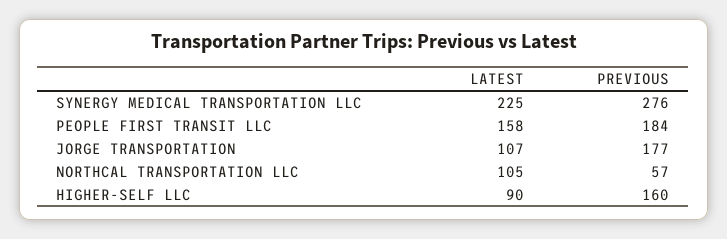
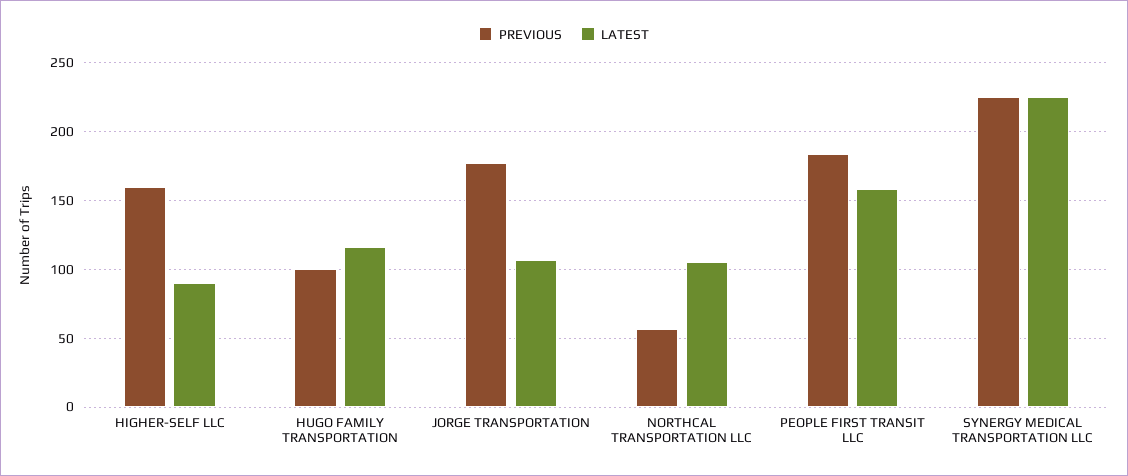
PREVIOUS, SYNERGY MEDICAL TRANSPORTATION LLC: 276 -> 225
PREVIOUS, HUGO FAMILY TRANSPORTATION: none -> 100
LATEST, HUGO FAMILY TRANSPORTATION: none -> 115

